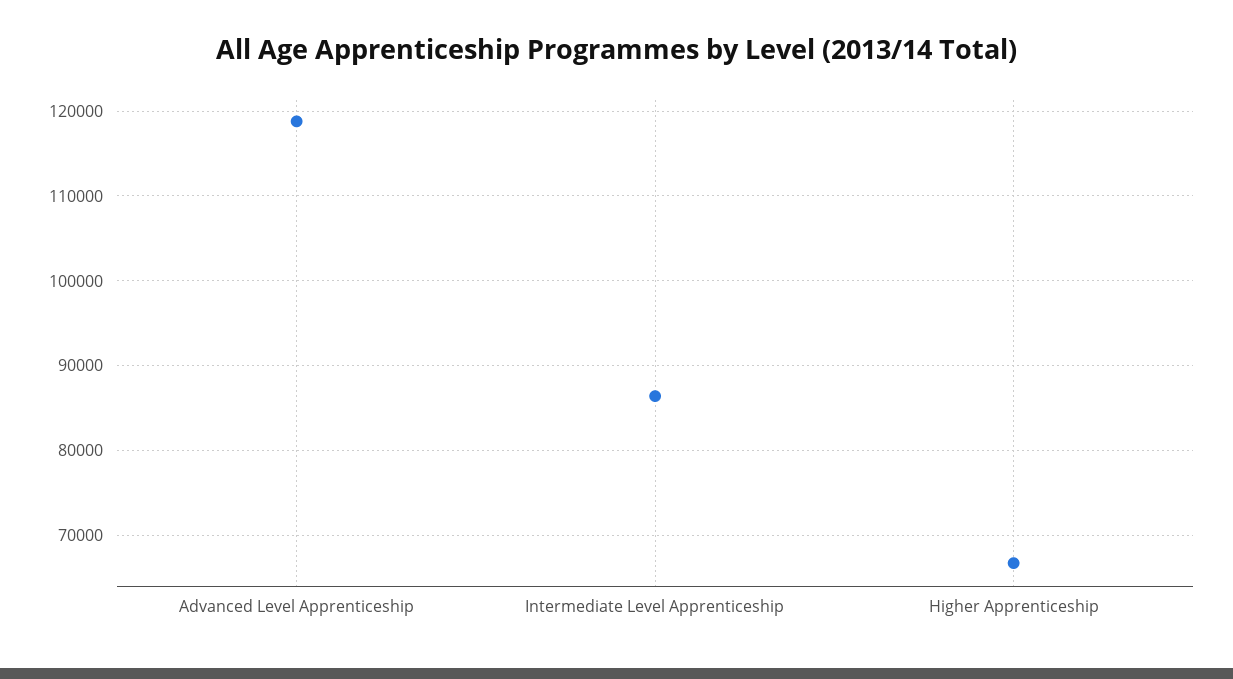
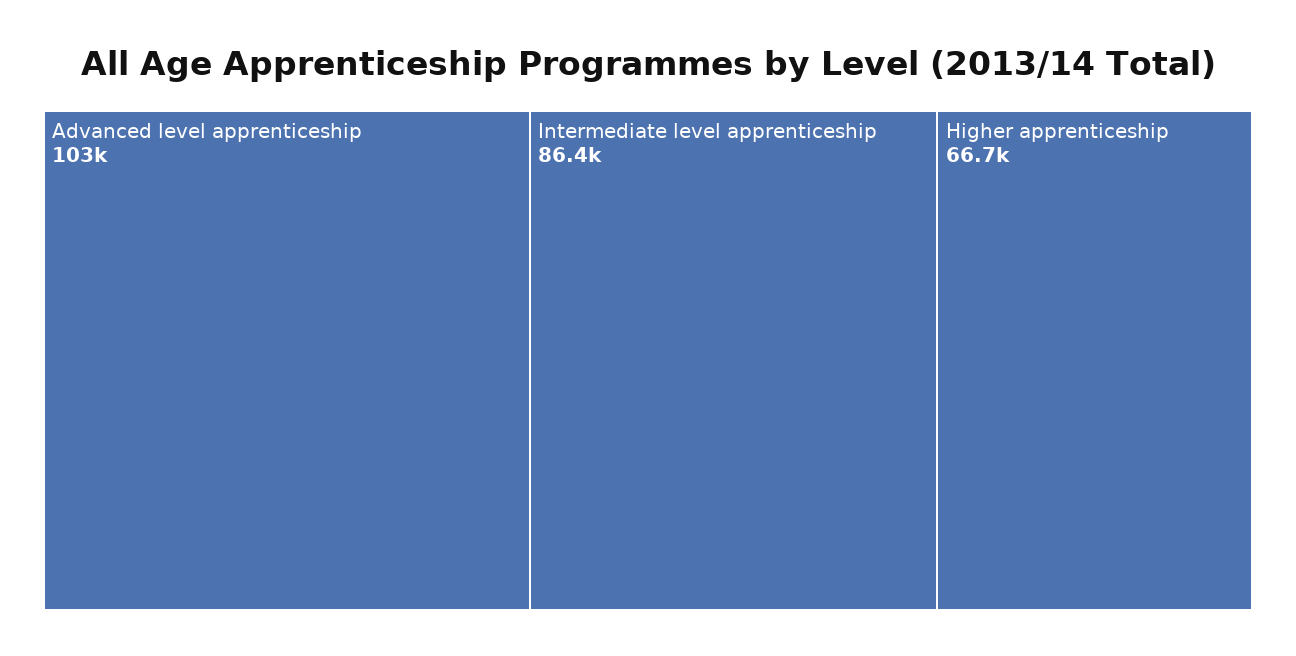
Advanced Level Apprenticeship: 119000 -> 103000

